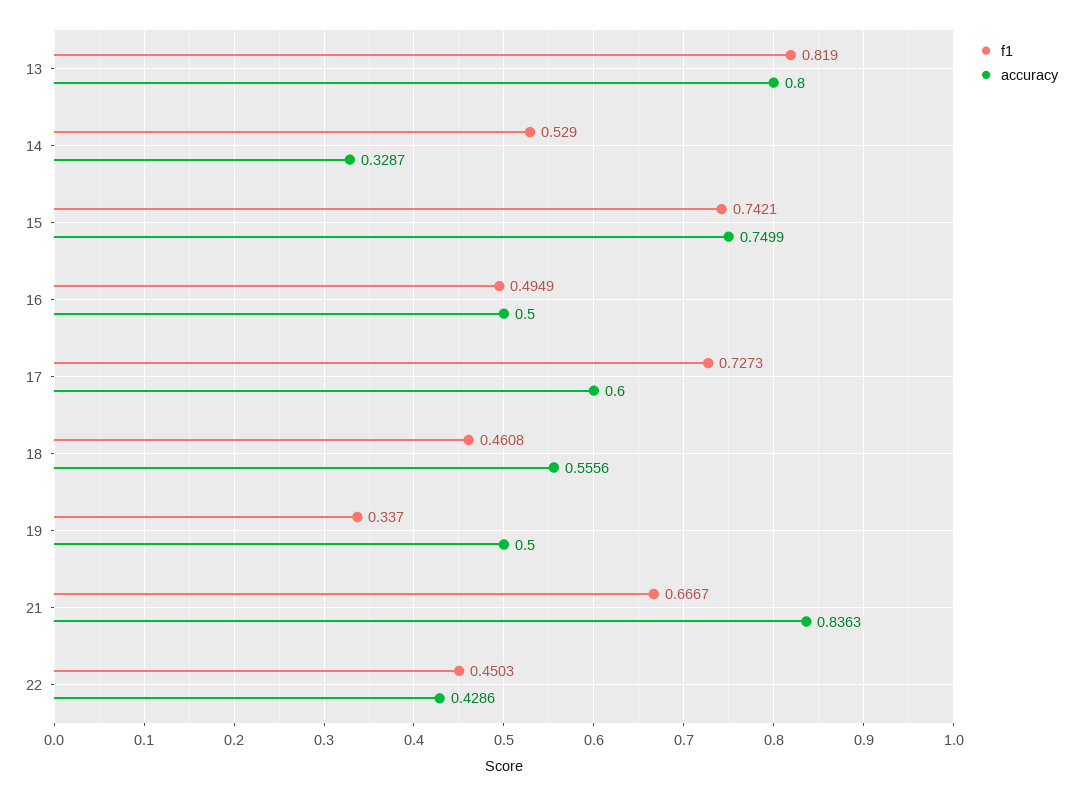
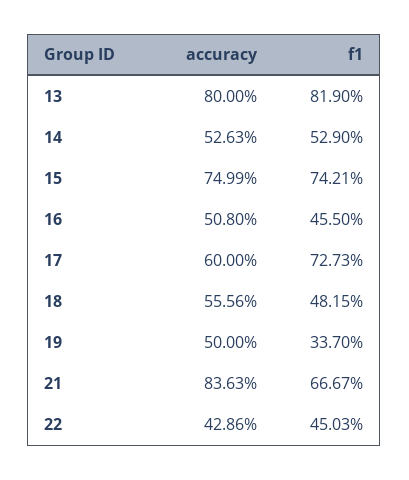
accuracy, 14: 0.3287 -> 0.5263
f1, 16: 0.4949 -> 0.455
accuracy, 16: 0.5 -> 0.508
f1, 18: 0.4608 -> 0.4815

